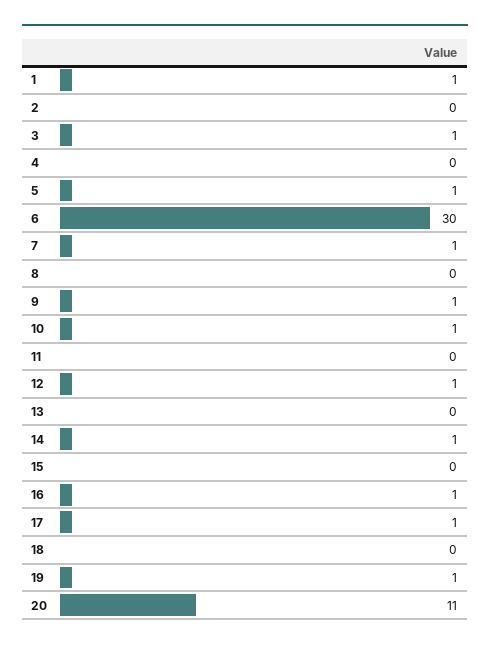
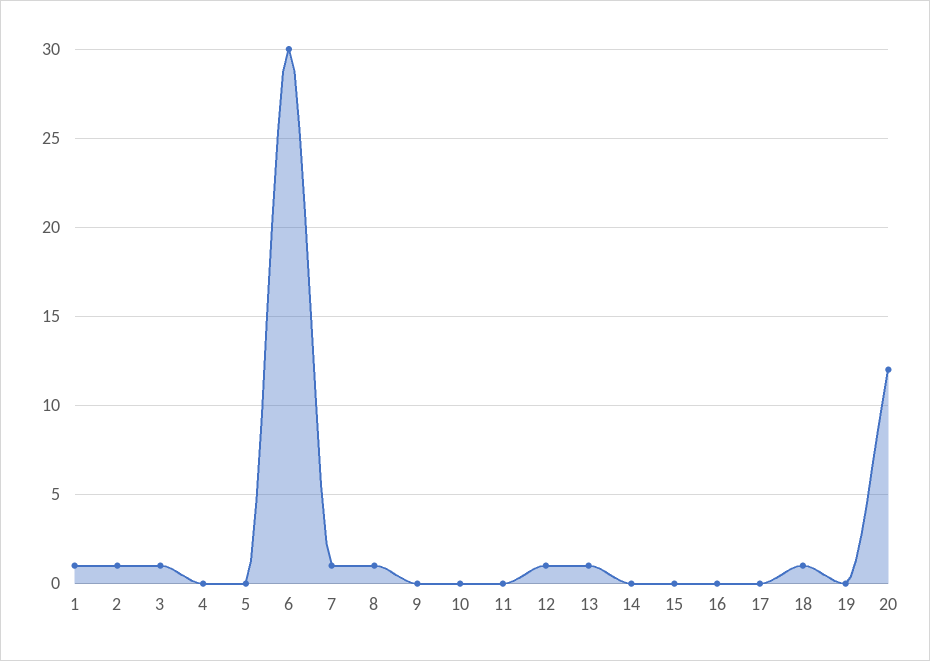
2: 0 -> 1
5: 1 -> 0
8: 0 -> 1
9: 1 -> 0
10: 1 -> 0
13: 0 -> 1
14: 1 -> 0
16: 1 -> 0
17: 1 -> 0
18: 0 -> 1
19: 1 -> 0
20: 11 -> 12

